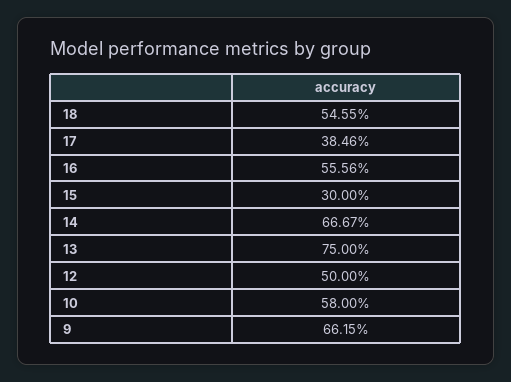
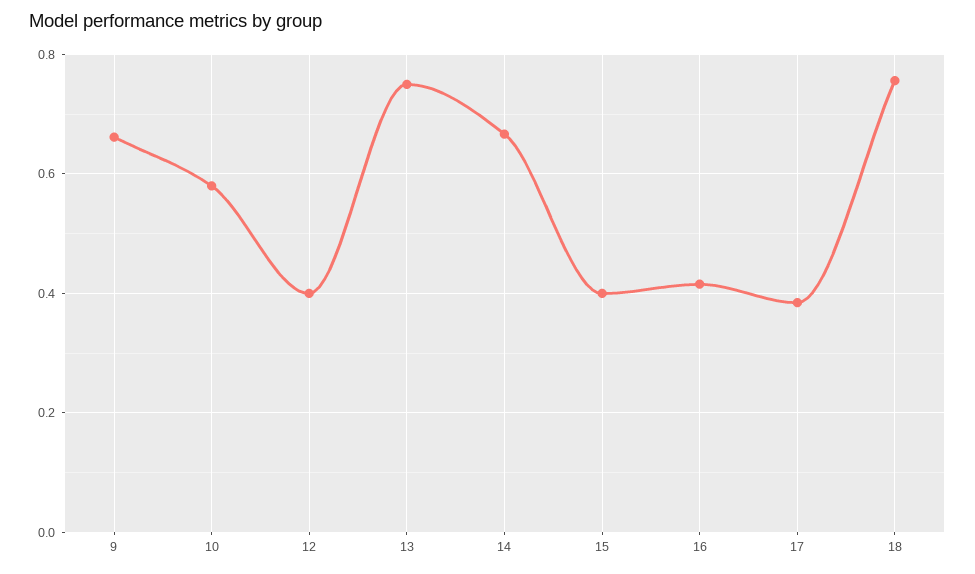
18: 0.5455 -> 0.76
16: 0.5556 -> 0.42
15: 0.3 -> 0.4
12: 0.5 -> 0.4

